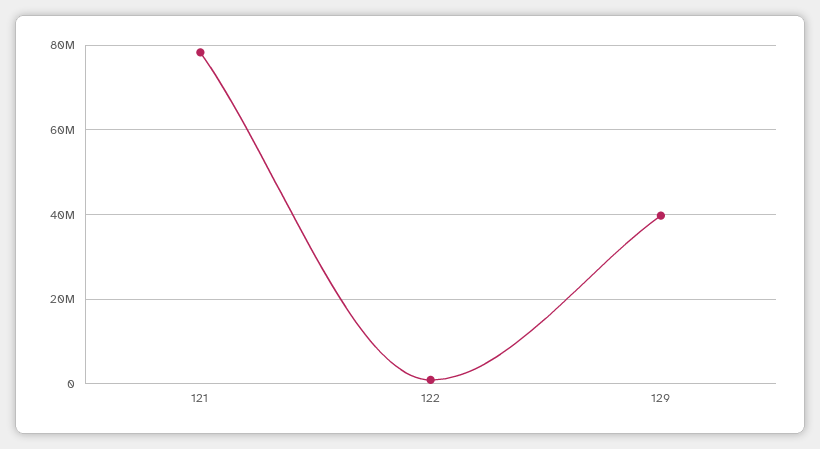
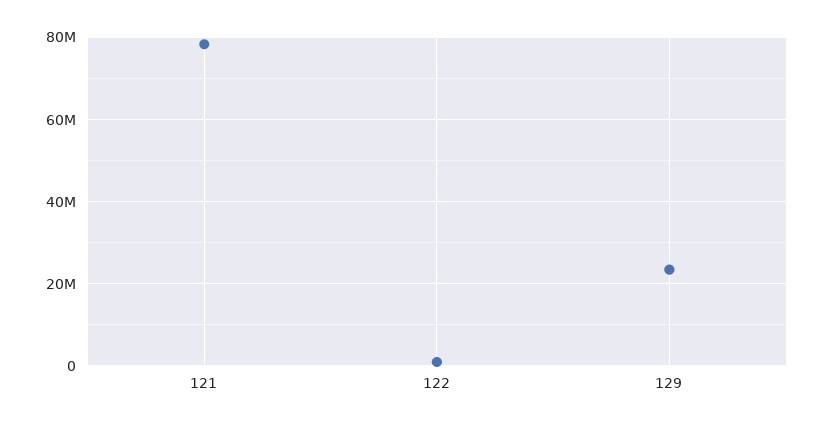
129: 40000000 -> 24000000

